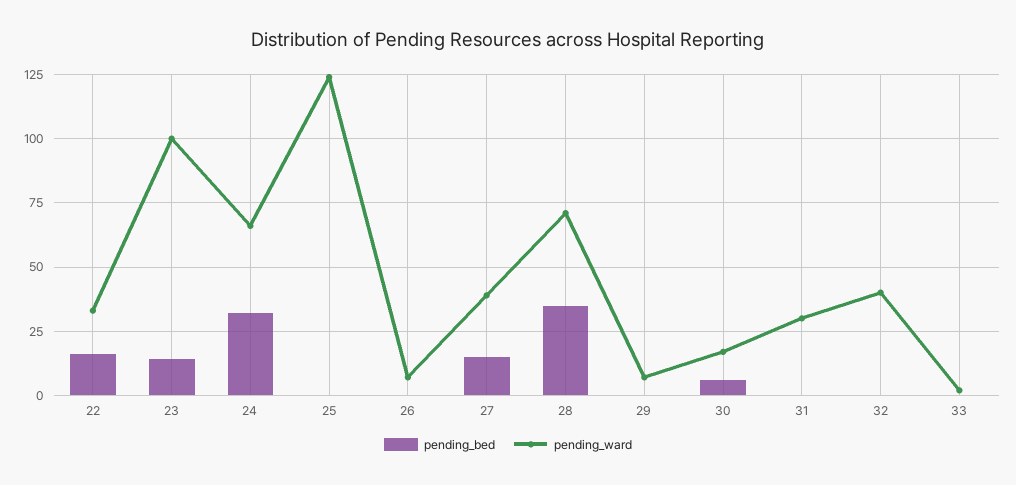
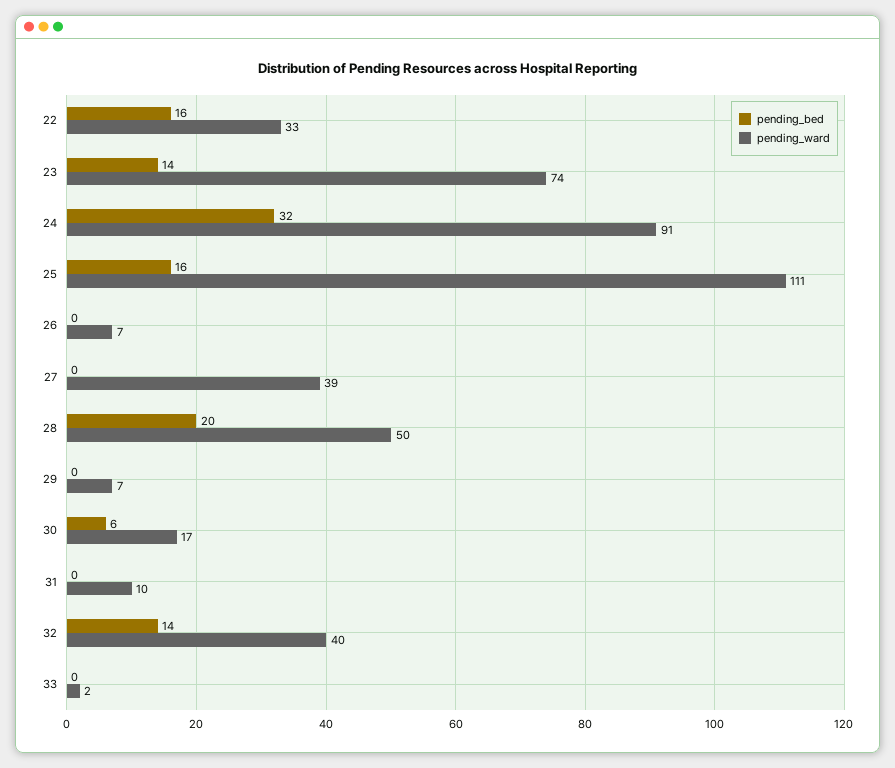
pending_ward, 23: 100 -> 74
pending_ward, 24: 65 -> 91
pending_bed, 25: 0 -> 16
pending_ward, 25: 125 -> 111
pending_bed, 27: 15 -> 0
pending_bed, 28: 35 -> 20
pending_ward, 28: 70 -> 50
pending_ward, 31: 30 -> 10
pending_bed, 32: 0 -> 14

